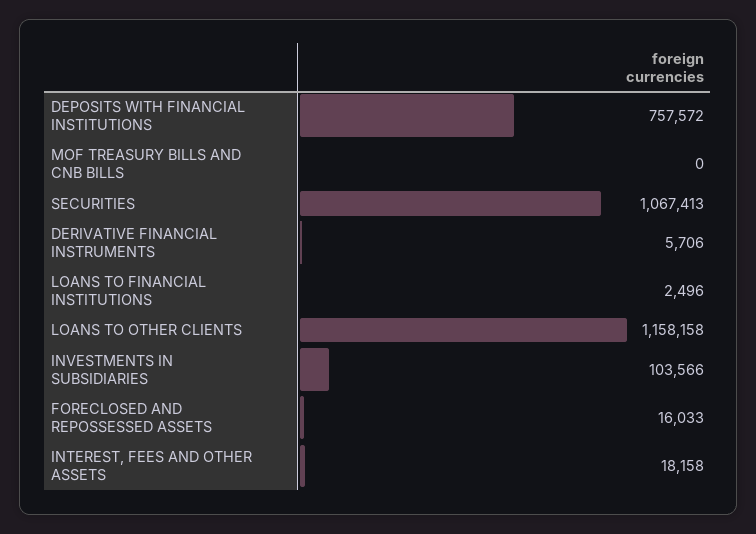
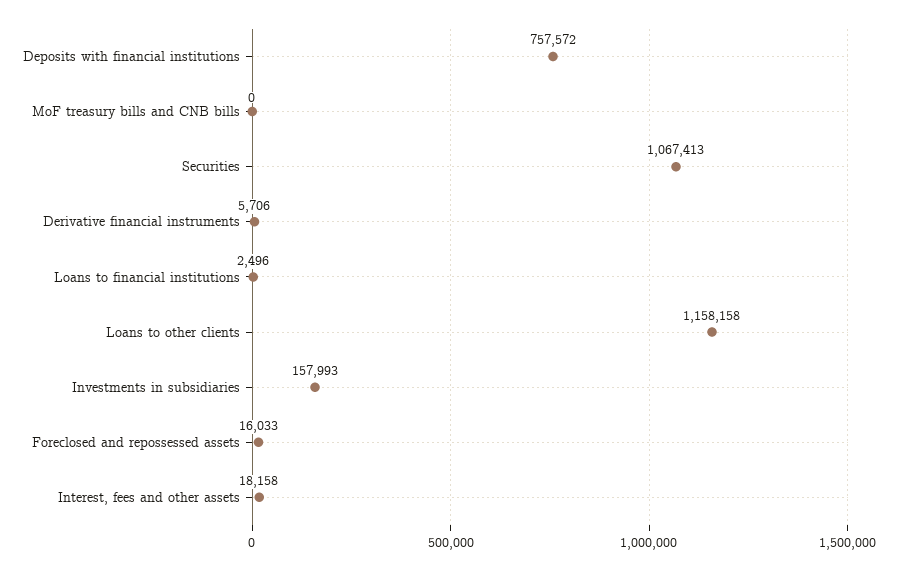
INVESTMENTS IN SUBSIDIARIES: 103566 -> 157993

